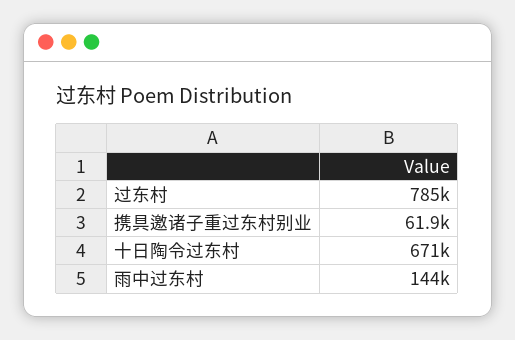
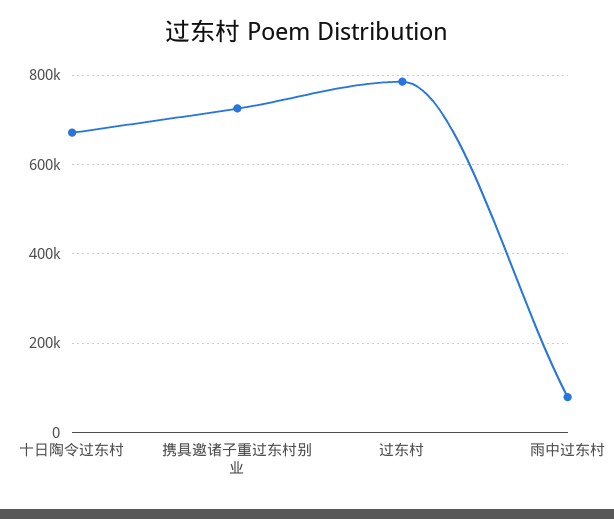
携具邀诸子重过东村别业: 61900 -> 720000
雨中过东村: 144000 -> 80000

